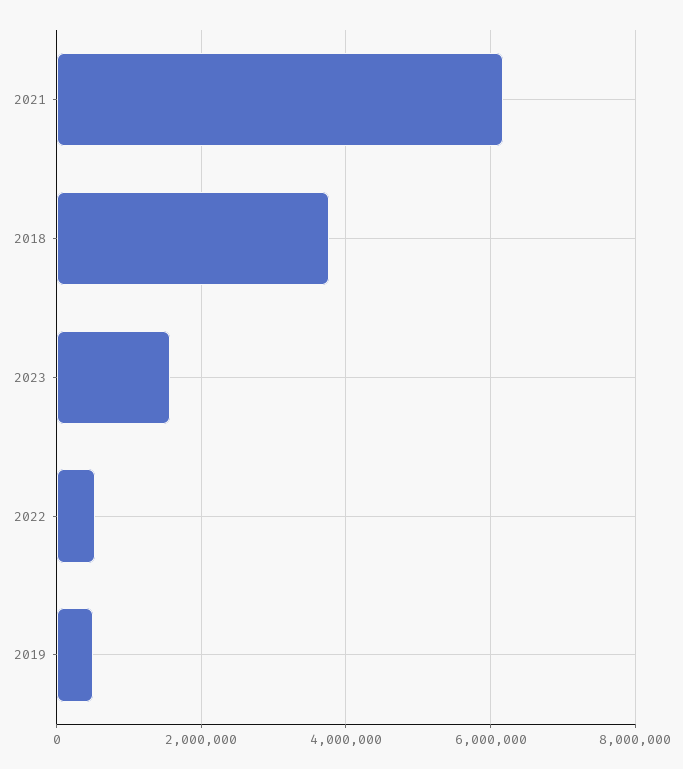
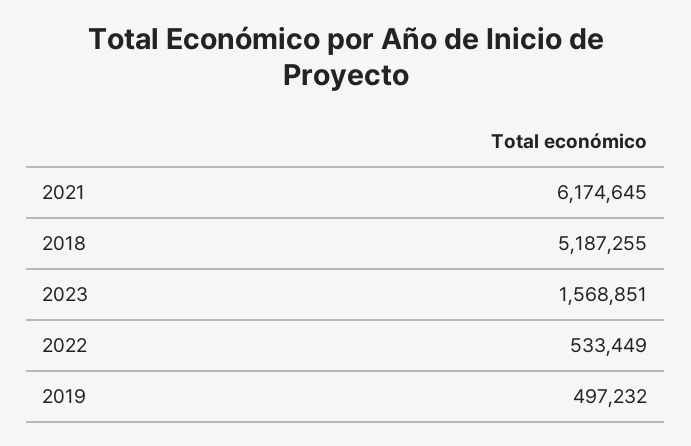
2018: 3800000 -> 5187255

